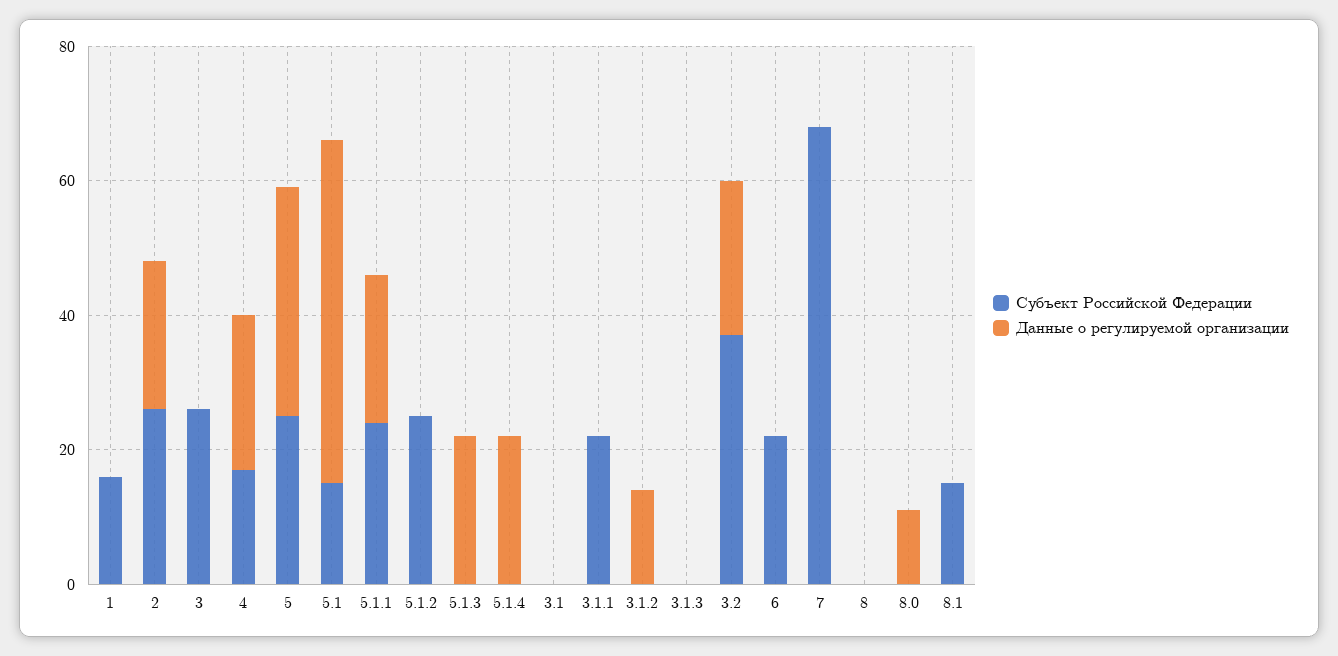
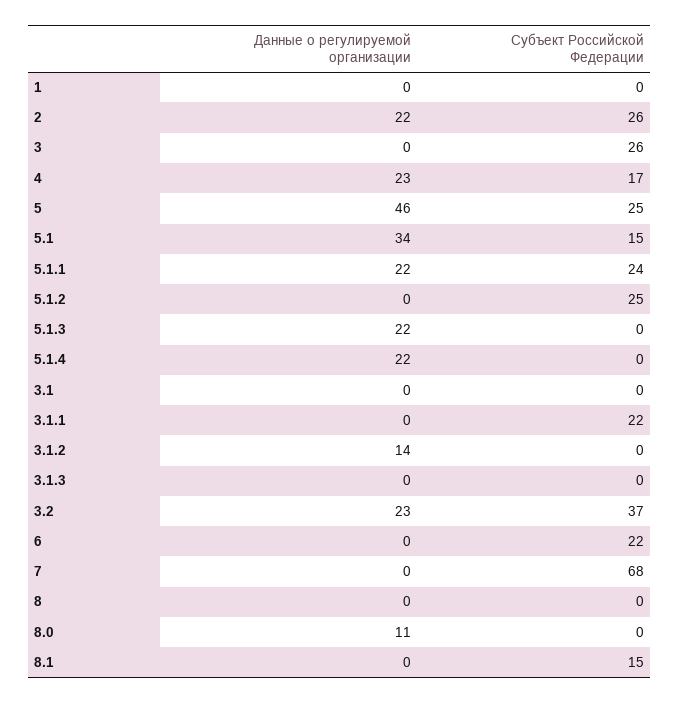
Субъект Российской Федерации, 1: 15 -> 0
Данные о регулируемой организации, 5: 35 -> 46
Данные о регулируемой организации, 5.1: 50 -> 34

